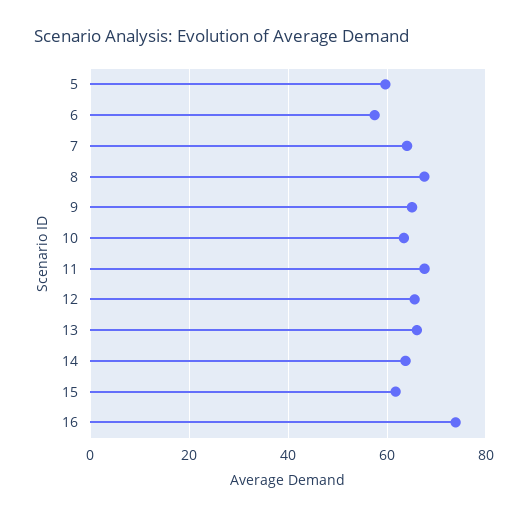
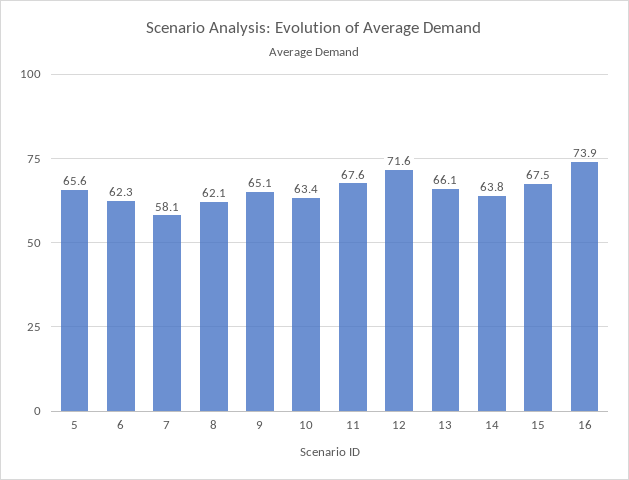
5: 60 -> 65.6
6: 58 -> 62.3
7: 64 -> 58.1
8: 68 -> 62.1
12: 66 -> 71.6
15: 62 -> 67.5

